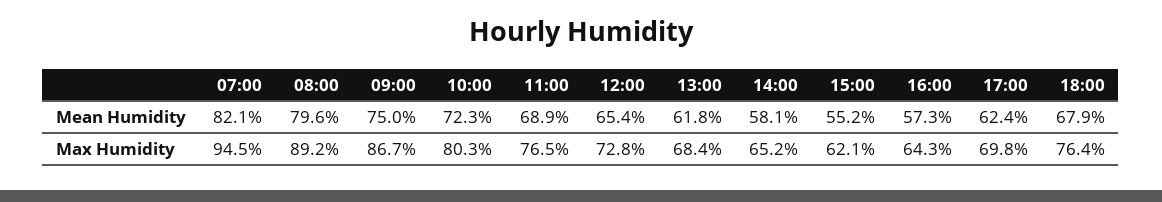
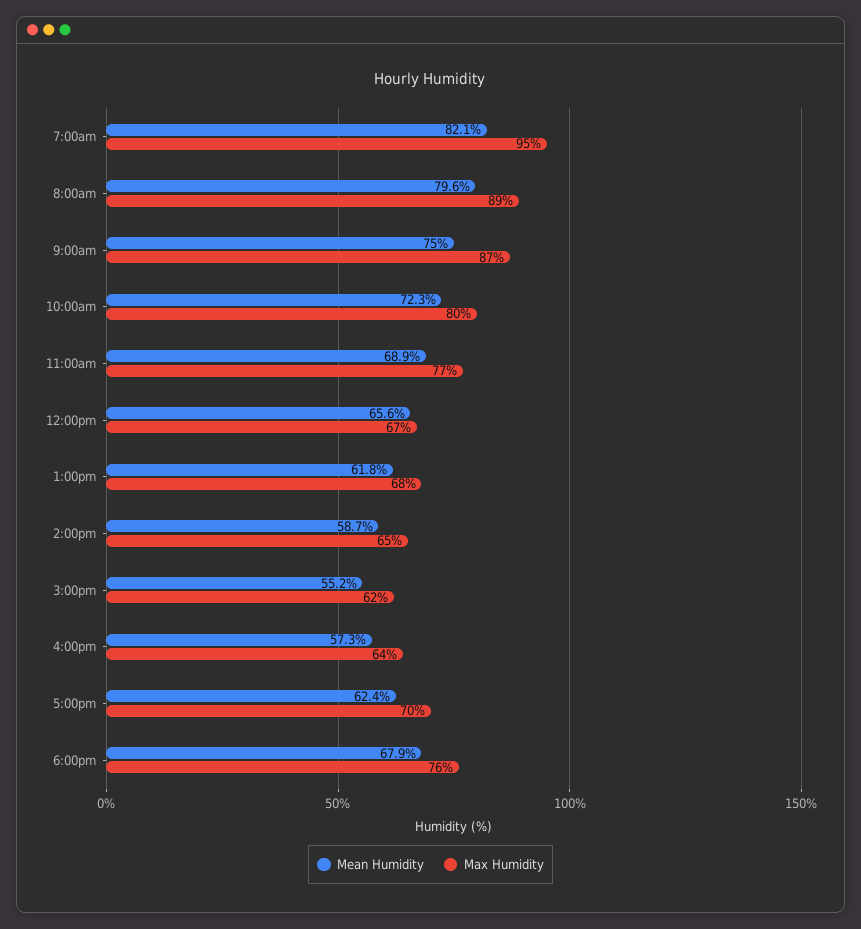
Mean Humidity, 12:00: 65.4 -> 65.6
Mean Humidity, 14:00: 58.1 -> 58.7
Max Humidity, 12:00: 72.8 -> 67

